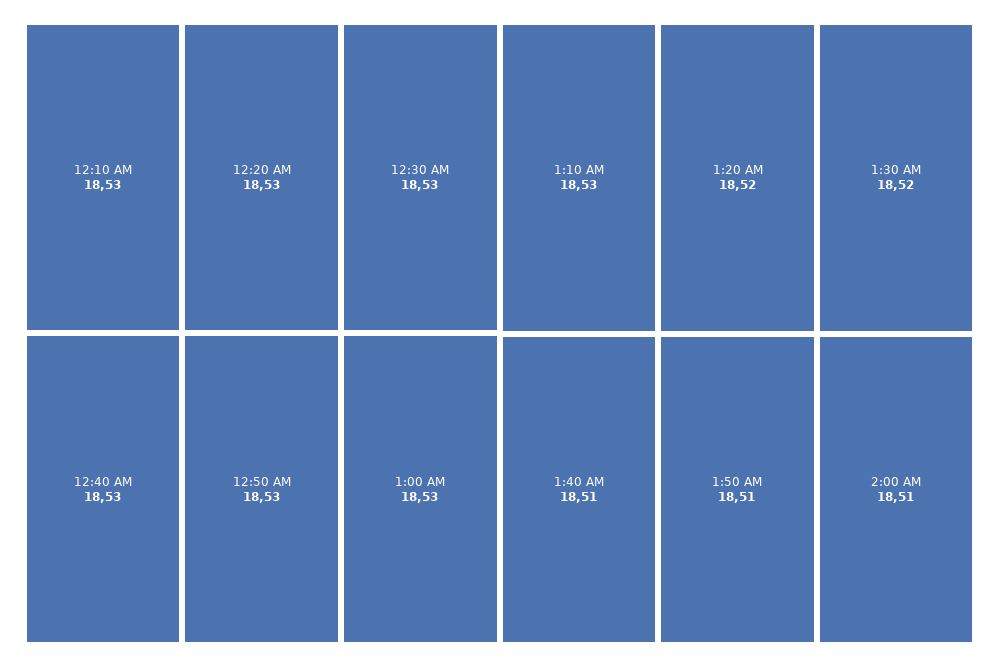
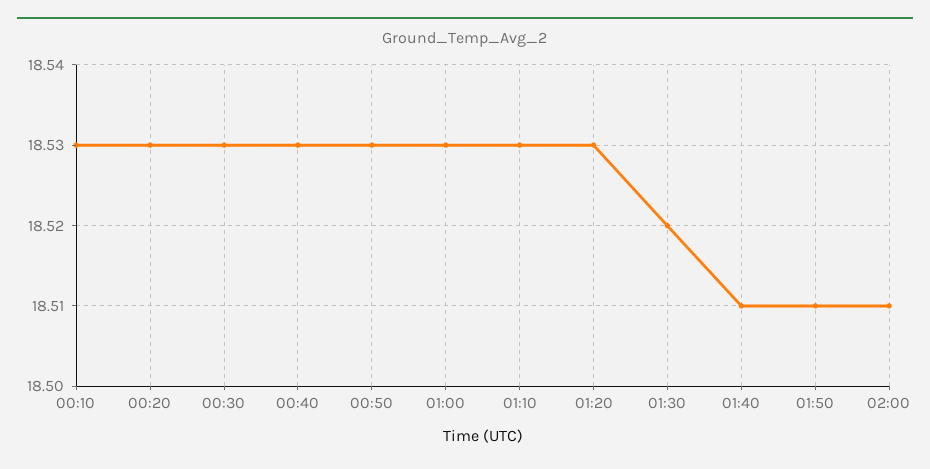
1:20 AM: 18.52 -> 18.53

